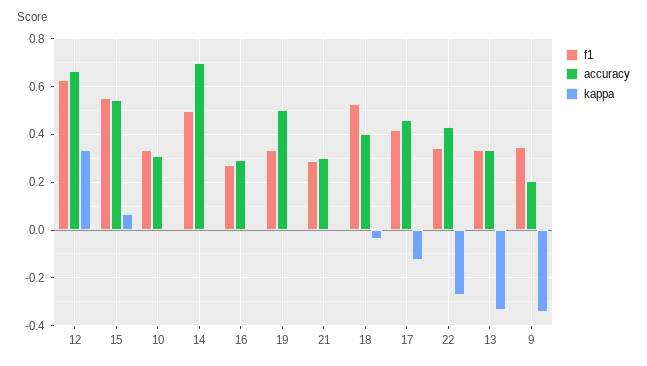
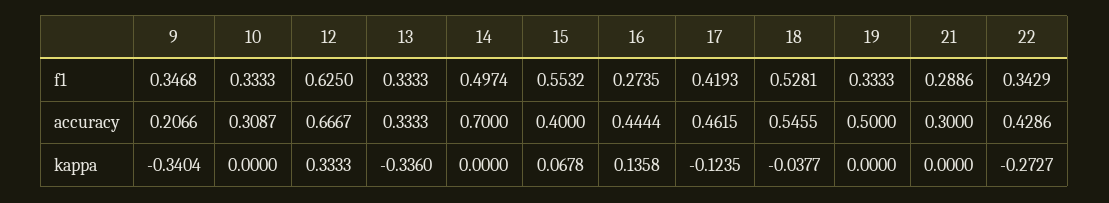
accuracy, 15: 0.55 -> 0.4
accuracy, 16: 0.3 -> 0.4444
kappa, 16: 0 -> 0.1358
accuracy, 18: 0.4 -> 0.5455

